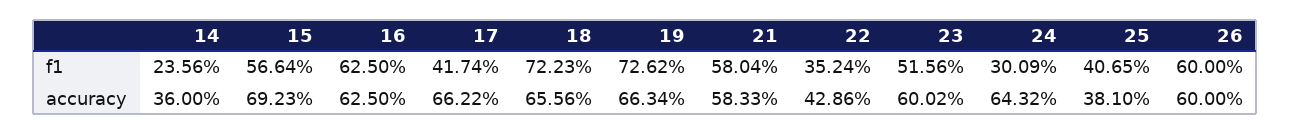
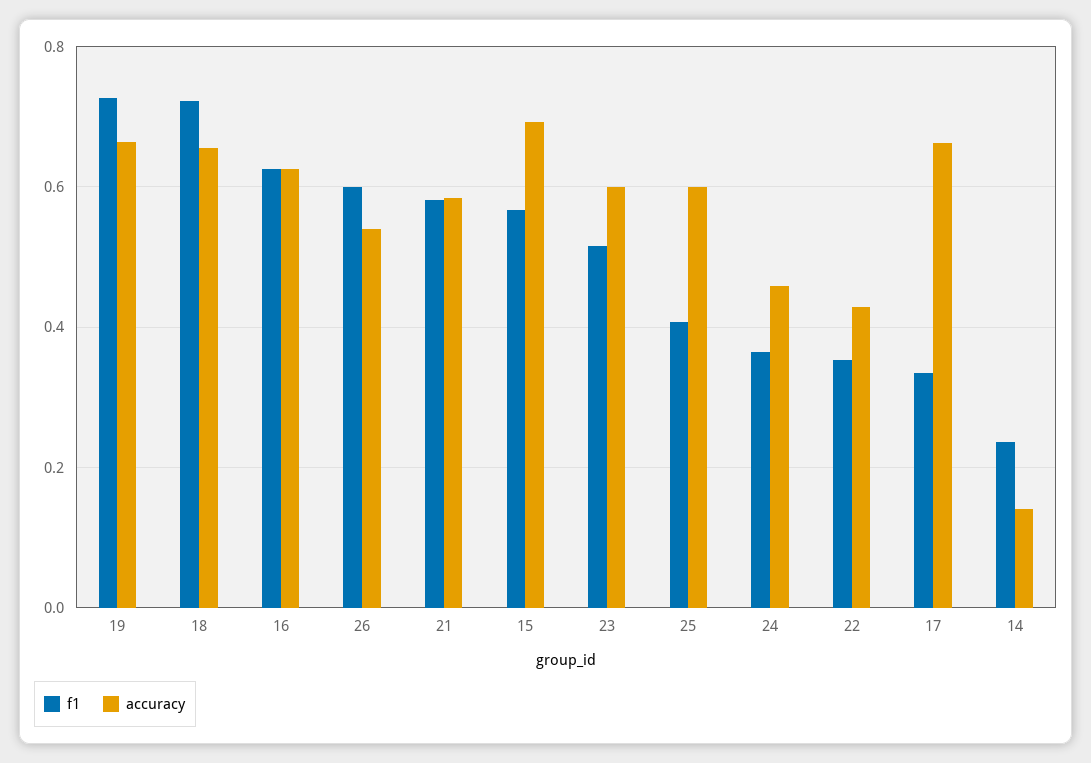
f1, 17: 0.4174 -> 0.34
f1, 24: 0.3009 -> 0.36
accuracy, 14: 0.36 -> 0.14
accuracy, 24: 0.6432 -> 0.46
accuracy, 25: 0.381 -> 0.6
accuracy, 26: 0.6 -> 0.54

